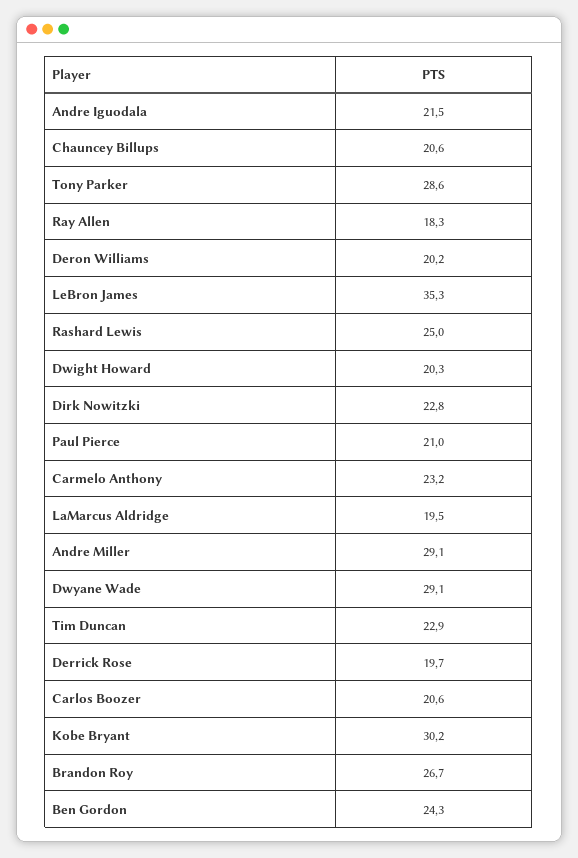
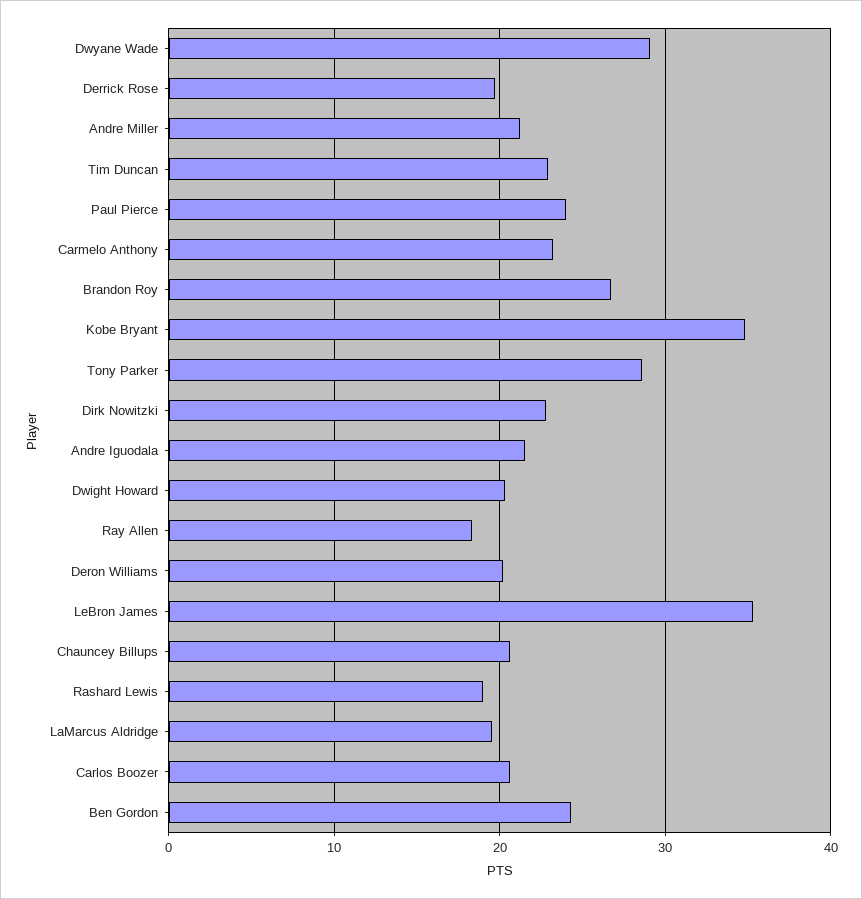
Rashard Lewis: 25 -> 19
Paul Pierce: 21 -> 24
Andre Miller: 29.1 -> 21
Kobe Bryant: 30.2 -> 35

